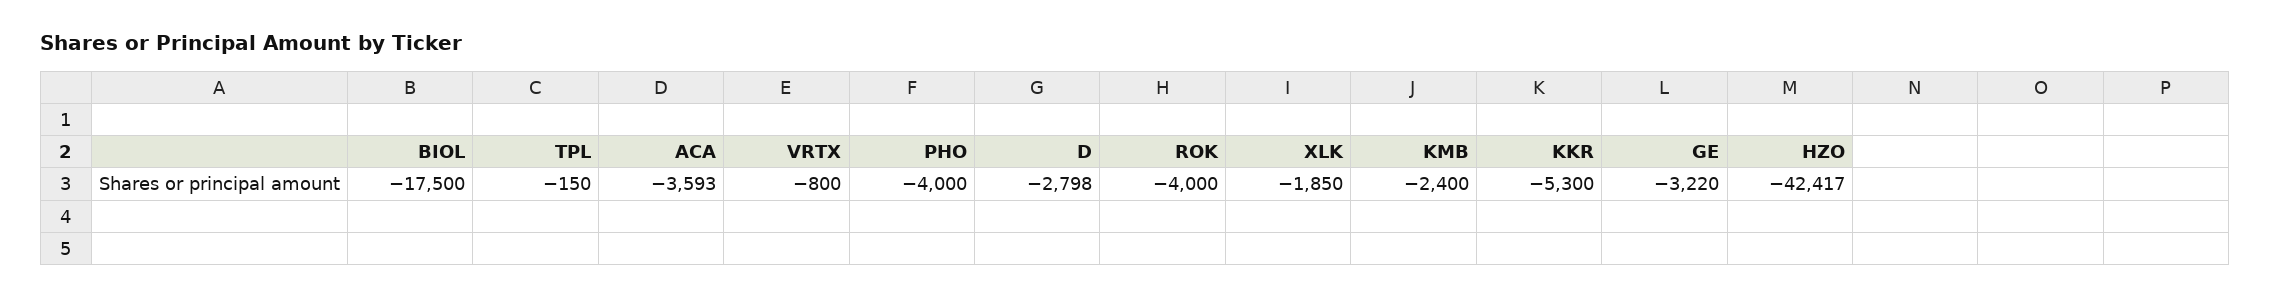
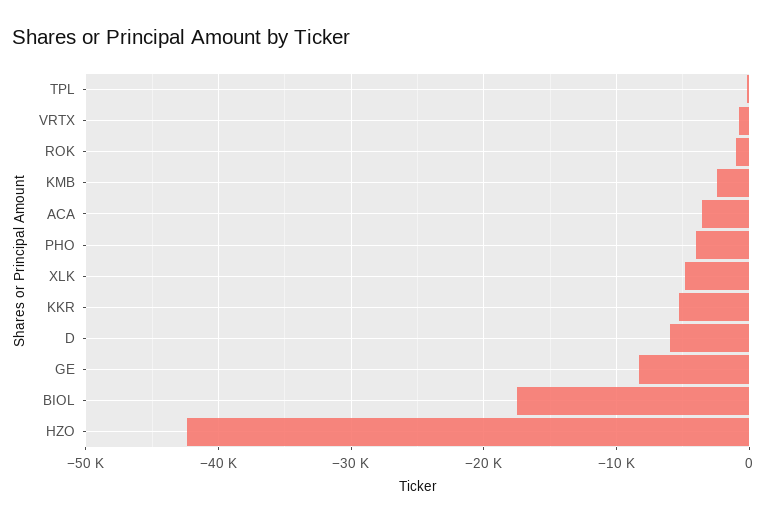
D: -2798 -> -6000
ROK: -4000 -> -1000
XLK: -1850 -> -5000
GE: -3220 -> -8000

